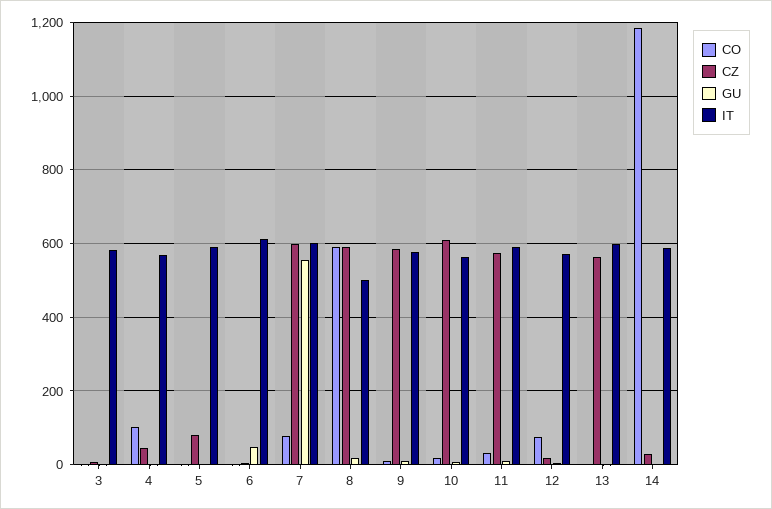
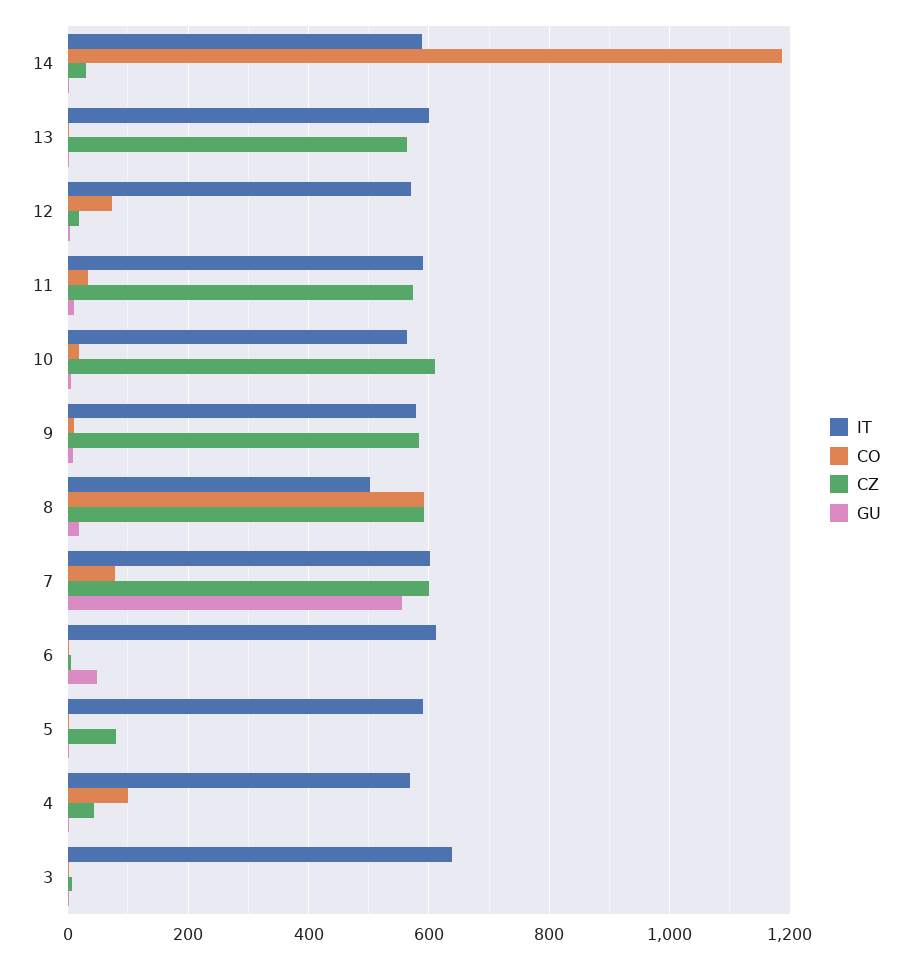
IT, 3: 580 -> 640

